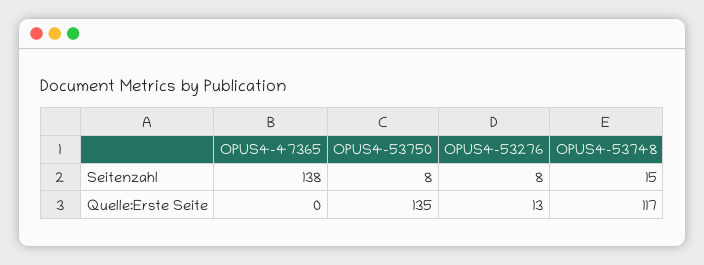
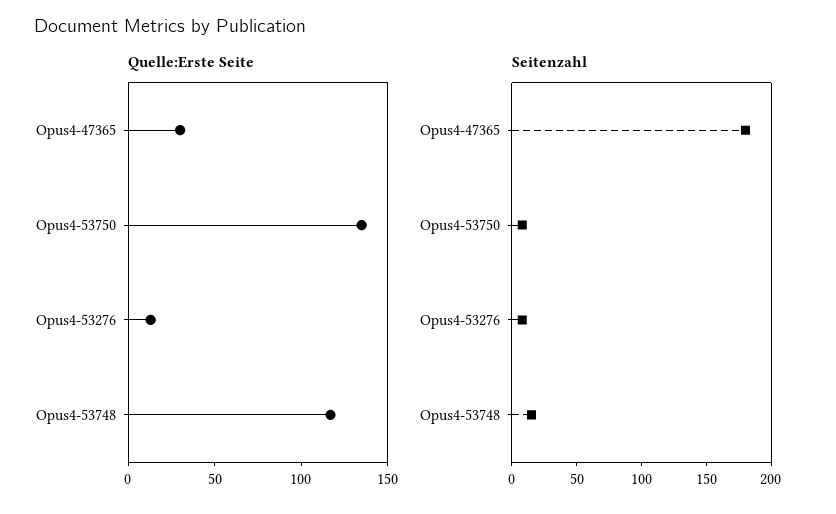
Seitenzahl, OPUS4-47365: 138 -> 180
Quelle:Erste Seite, OPUS4-47365: 0 -> 30

